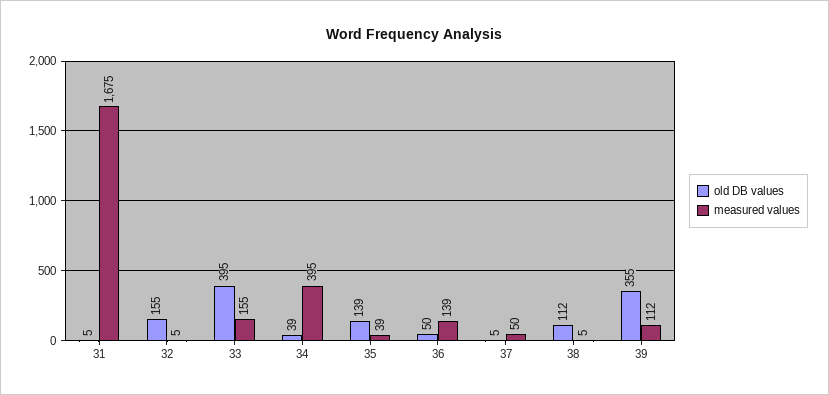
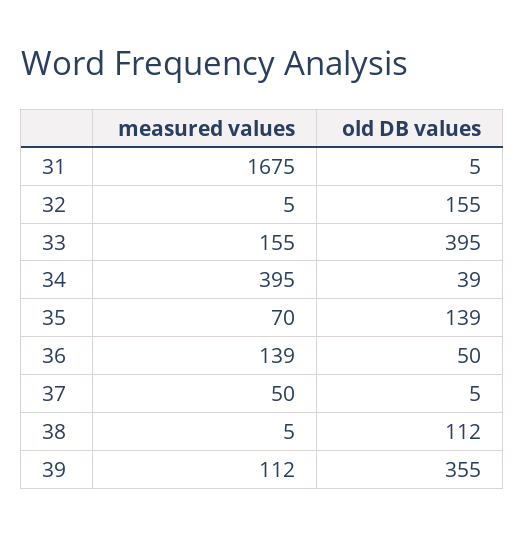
measured values, 35: 39 -> 70

